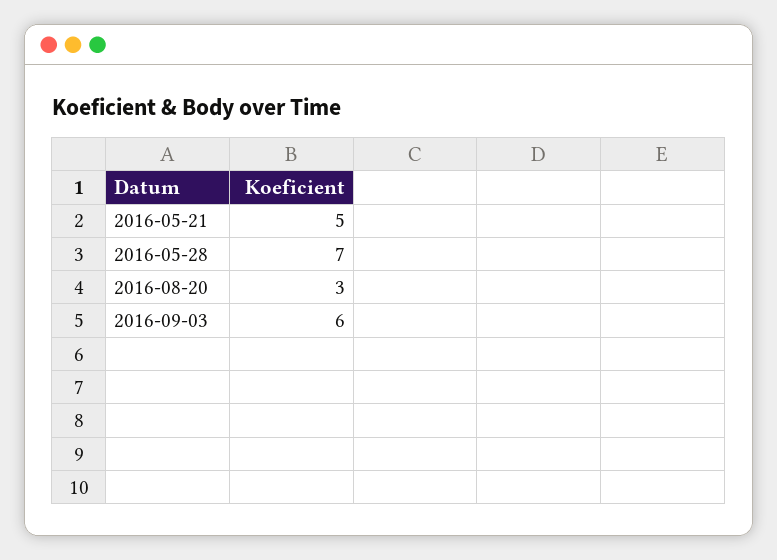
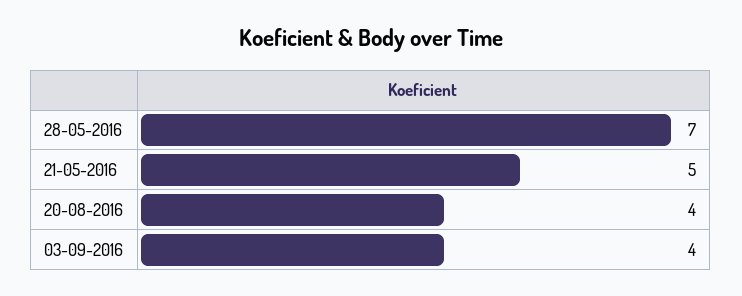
2016-08-20: 3 -> 4
2016-09-03: 6 -> 4

